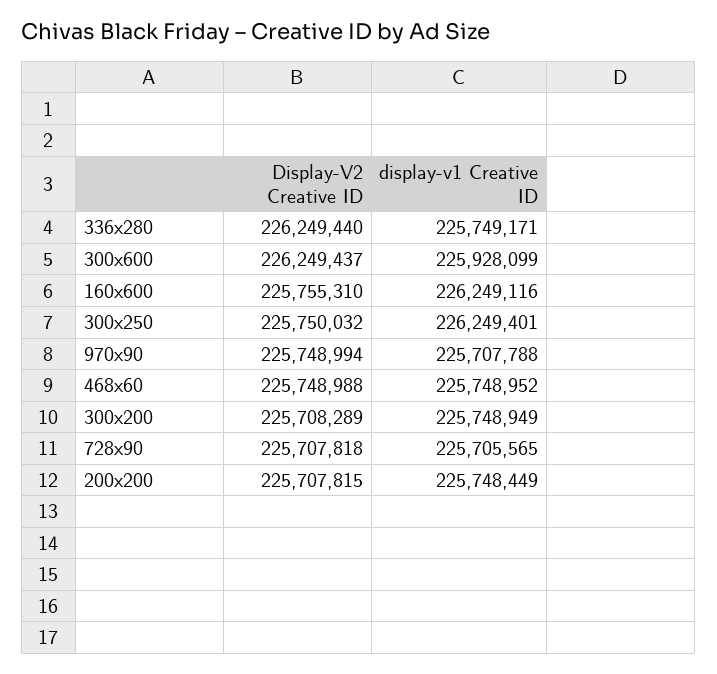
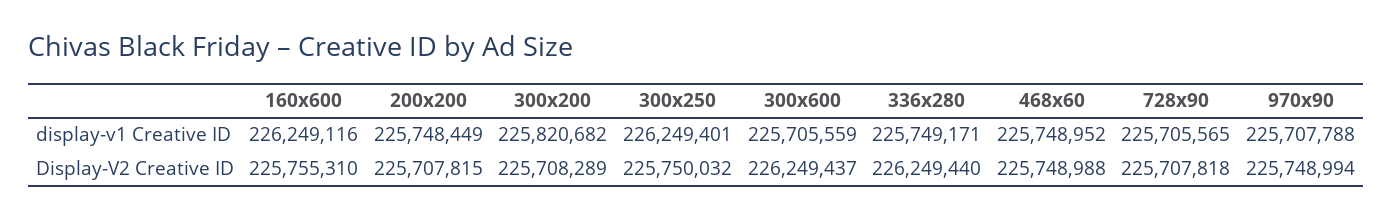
display-v1 Creative ID, 300x600: 225928099 -> 225705559
display-v1 Creative ID, 300x200: 225748949 -> 225820682

